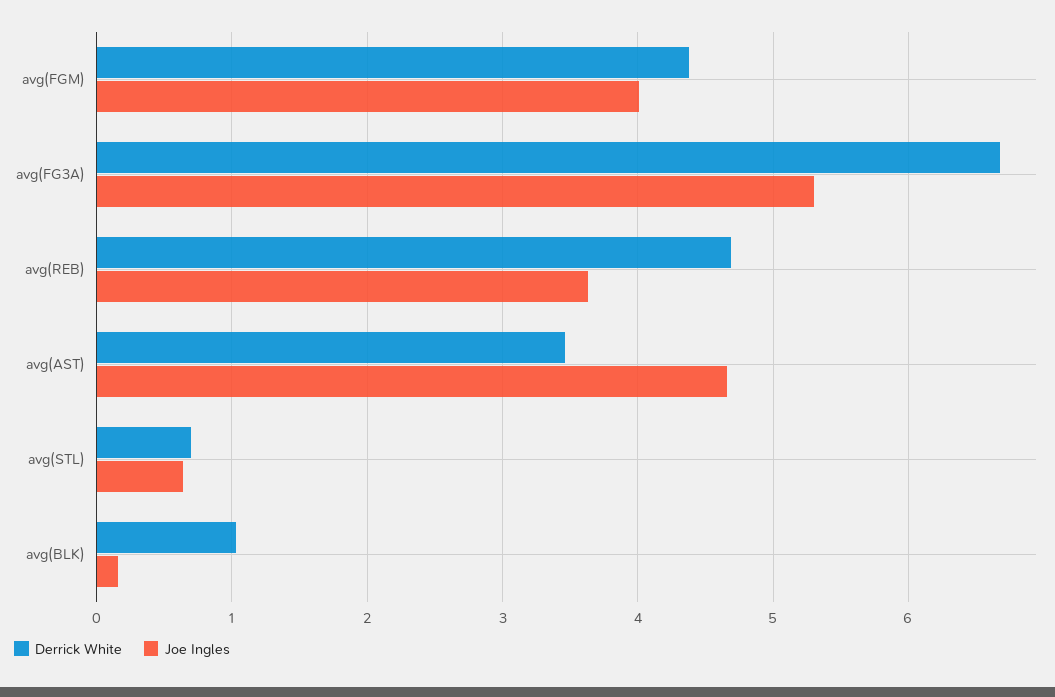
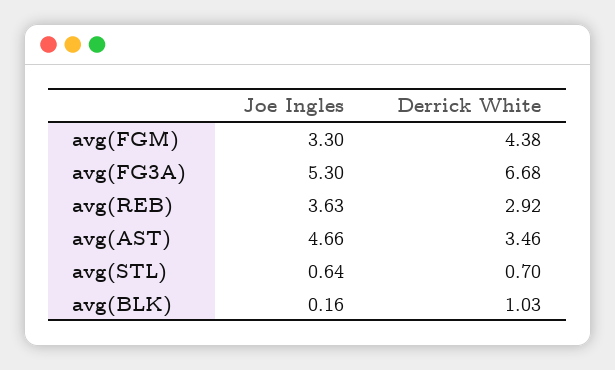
Joe Ingles, avg(FGM): 4 -> 3.3
Derrick White, avg(REB): 4.7 -> 2.92

